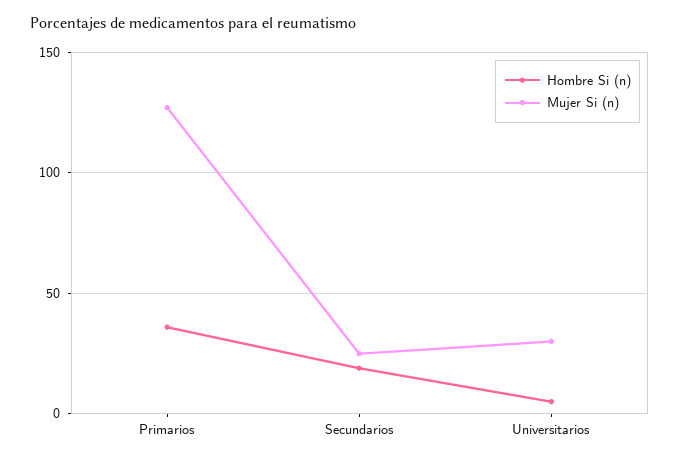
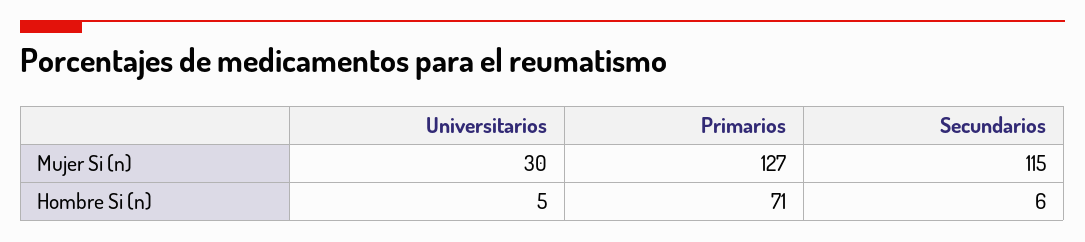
Hombre Si (n), Primarios: 35 -> 71
Hombre Si (n), Secundarios: 20 -> 6
Mujer Si (n), Secundarios: 25 -> 115

